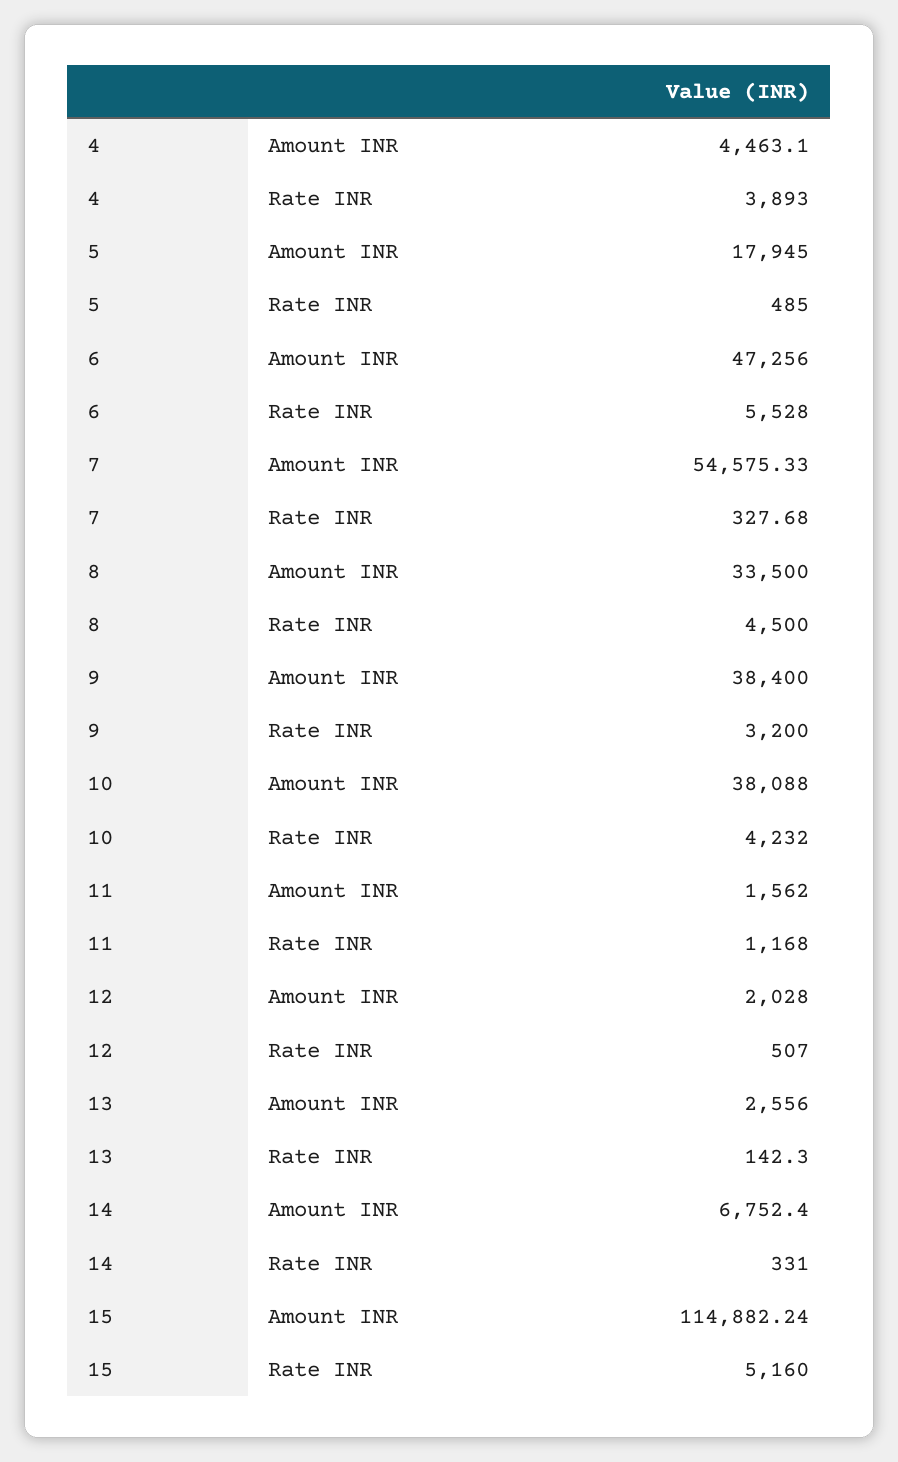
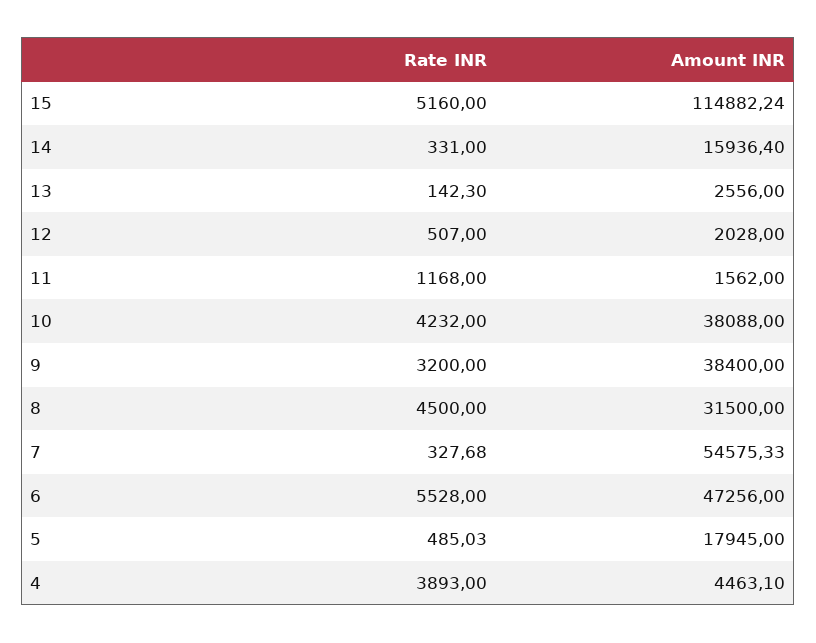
5, Rate INR: 485 -> 485.03
8, Amount INR: 33500 -> 31500
14, Amount INR: 6752.4 -> 15936.4

